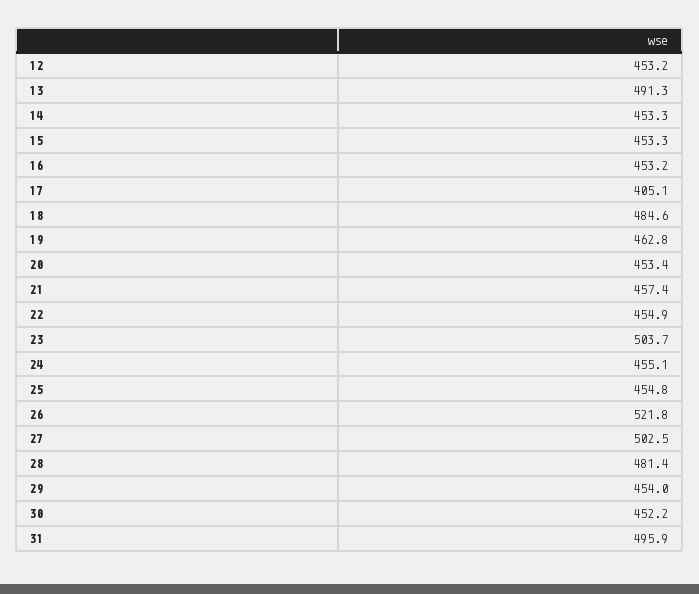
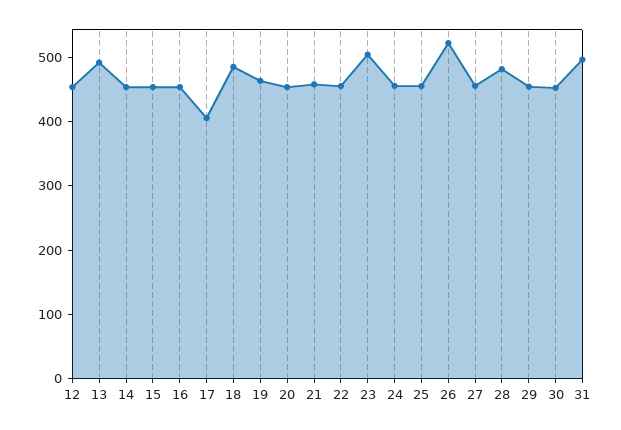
27: 502.5 -> 460

